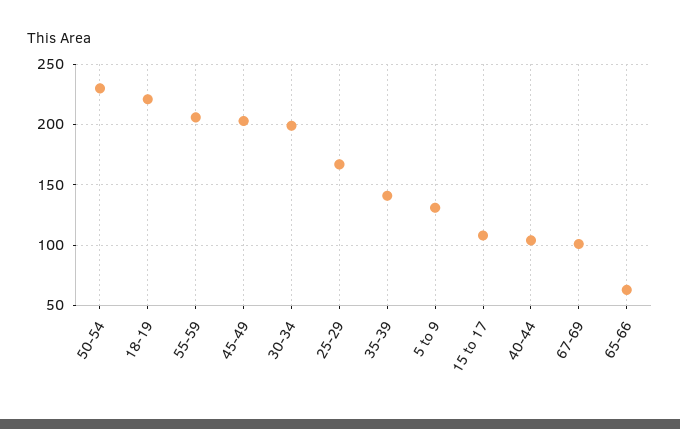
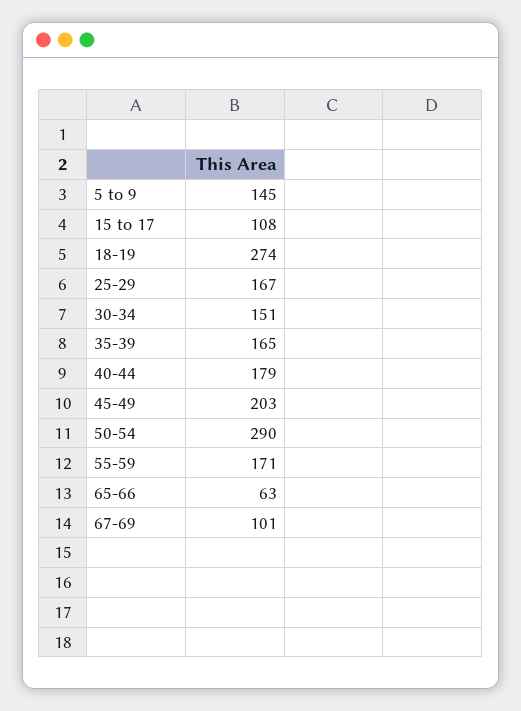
50-54: 230 -> 290
18-19: 220 -> 274
55-59: 205 -> 171
30-34: 200 -> 151
35-39: 140 -> 165
5 to 9: 130 -> 145
40-44: 105 -> 179

